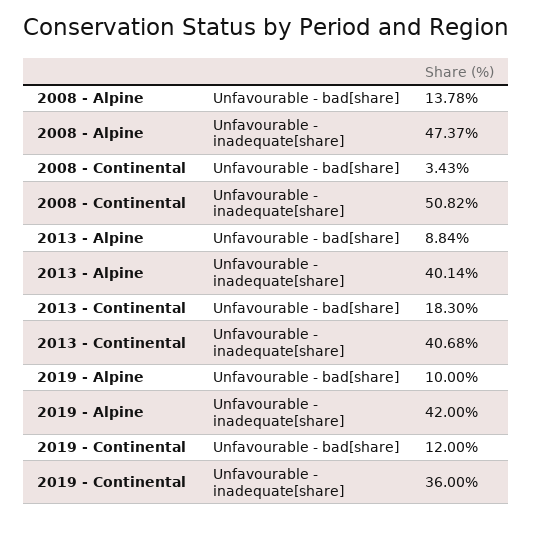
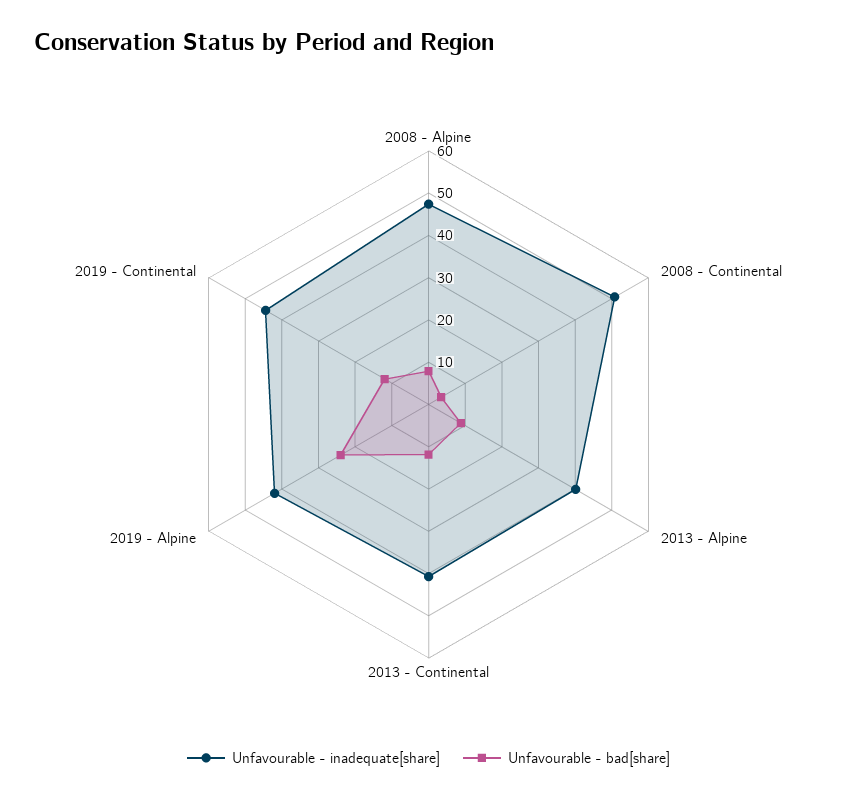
Unfavourable - bad[share], 2008 - Alpine: 13.78 -> 8
Unfavourable - bad[share], 2013 - Continental: 18.3 -> 12
Unfavourable - bad[share], 2019 - Alpine: 10 -> 24
Unfavourable - inadequate[share], 2019 - Continental: 36 -> 44

